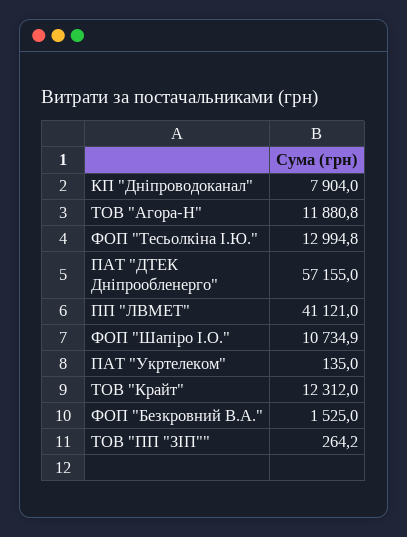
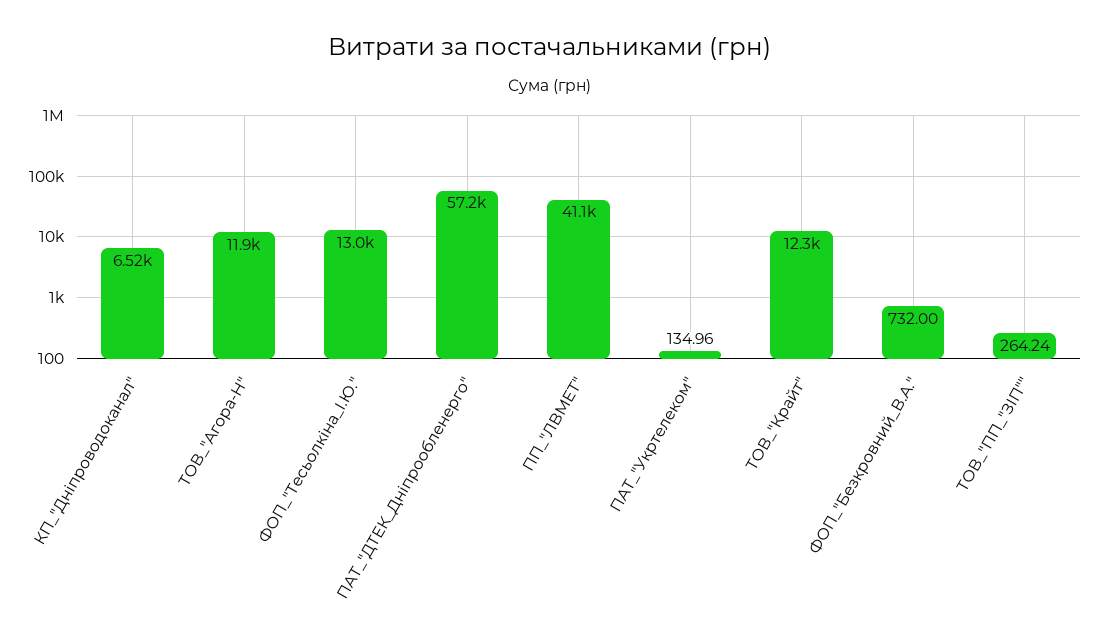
КП "Дніпроводоканал": 7904 -> 6520
ФОП "Шапіро І.О.": 10734.9 -> none
ФОП "Безкровний В.А.": 1525 -> 732

